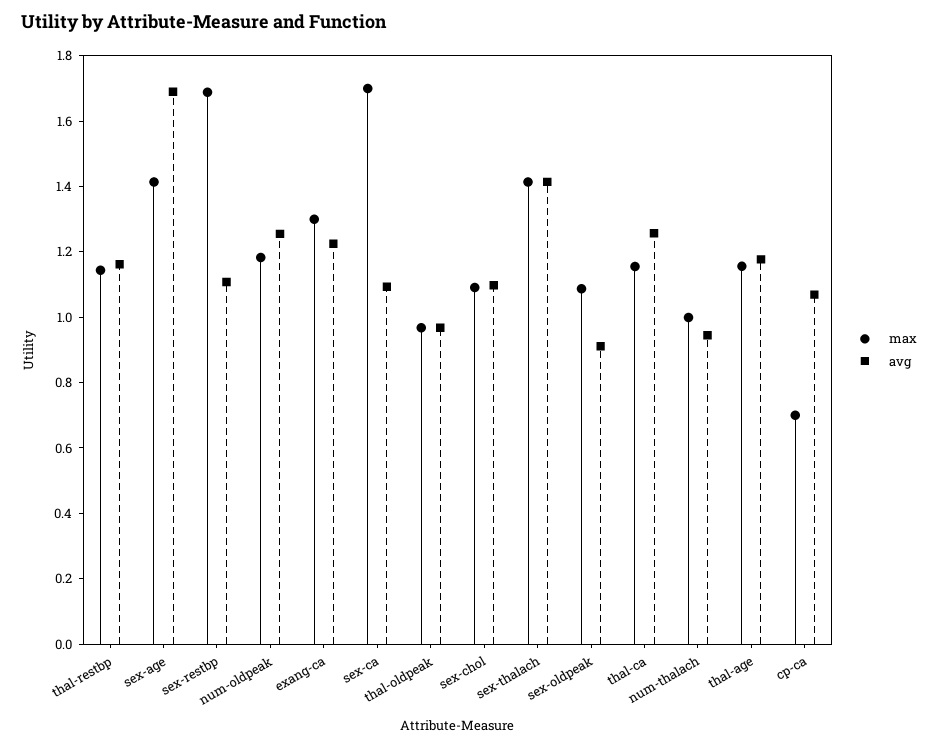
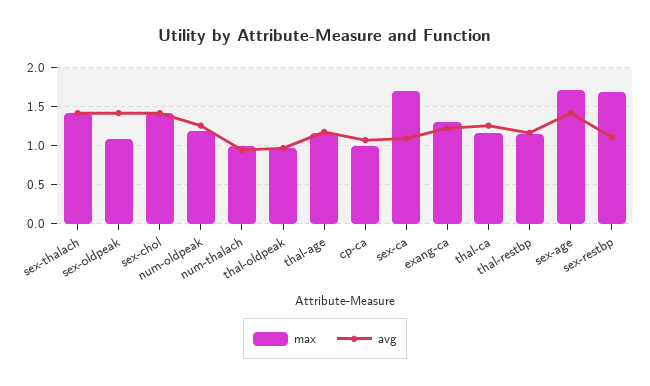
max, sex-age: 1.4 -> 1.7
avg, sex-age: 1.7 -> 1.4
max, sex-chol: 1.1 -> 1.4
avg, sex-chol: 1.1 -> 1.4
avg, sex-oldpeak: 0.9 -> 1.4
max, cp-ca: 0.7 -> 1

